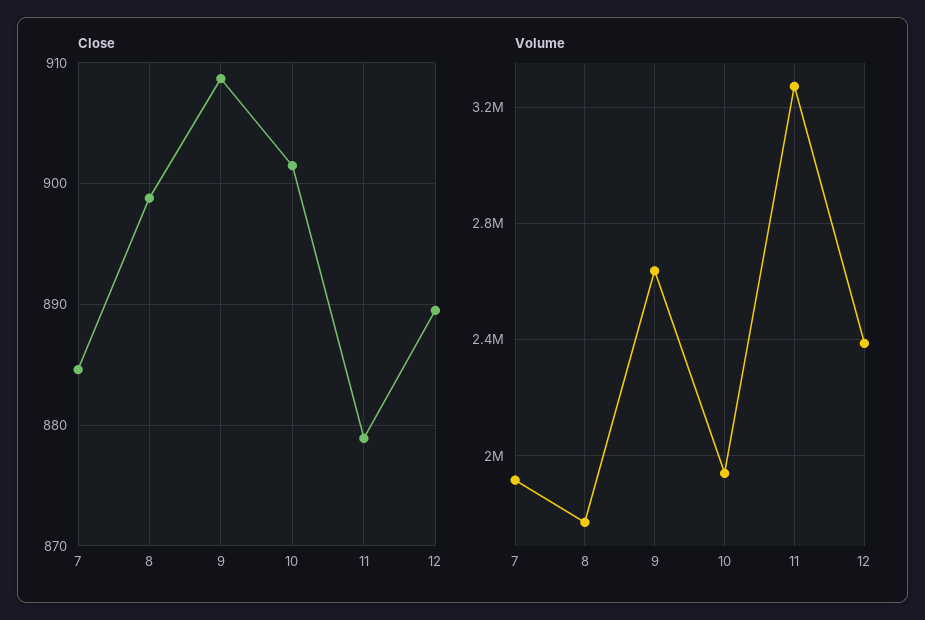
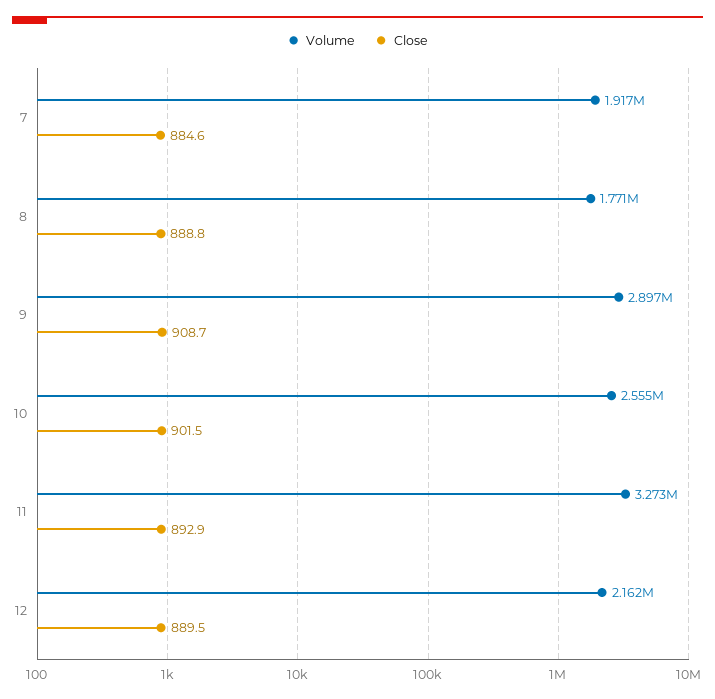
Close, 8: 899 -> 888.8
Close, 11: 879 -> 892.9
Volume, 9: 2650000 -> 2897000
Volume, 10: 1950000 -> 2555000
Volume, 12: 2400000 -> 2162000

